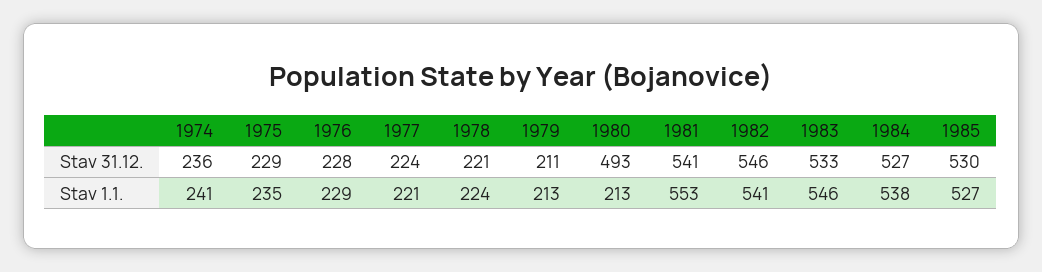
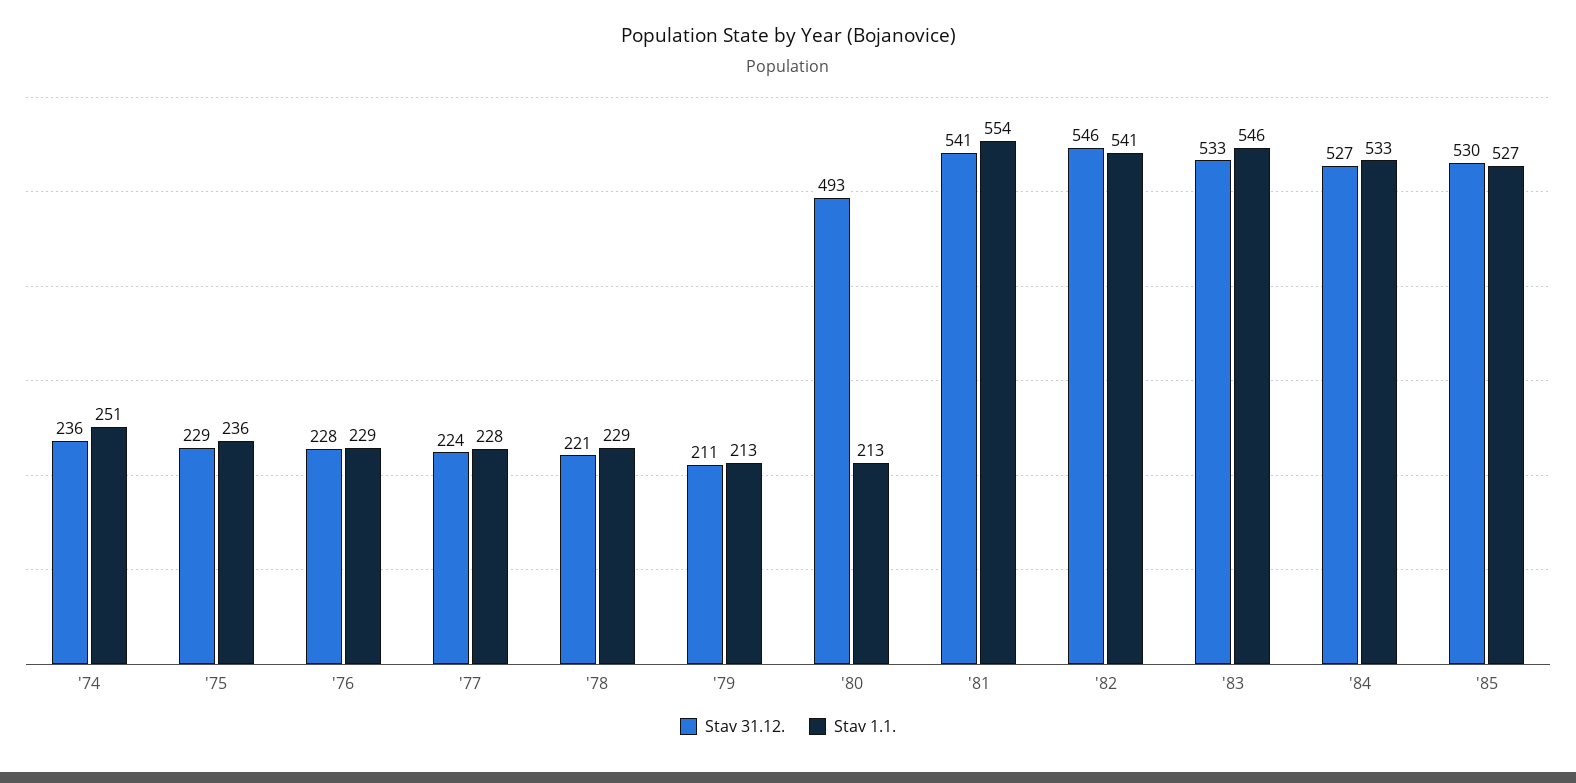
Stav 1.1., 1974: 241 -> 251
Stav 1.1., 1975: 235 -> 236
Stav 1.1., 1977: 221 -> 228
Stav 1.1., 1978: 224 -> 229
Stav 1.1., 1981: 553 -> 554
Stav 1.1., 1984: 538 -> 533

